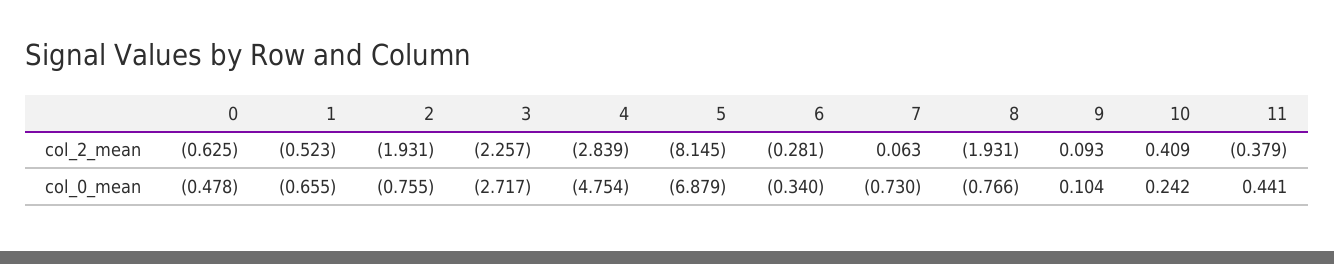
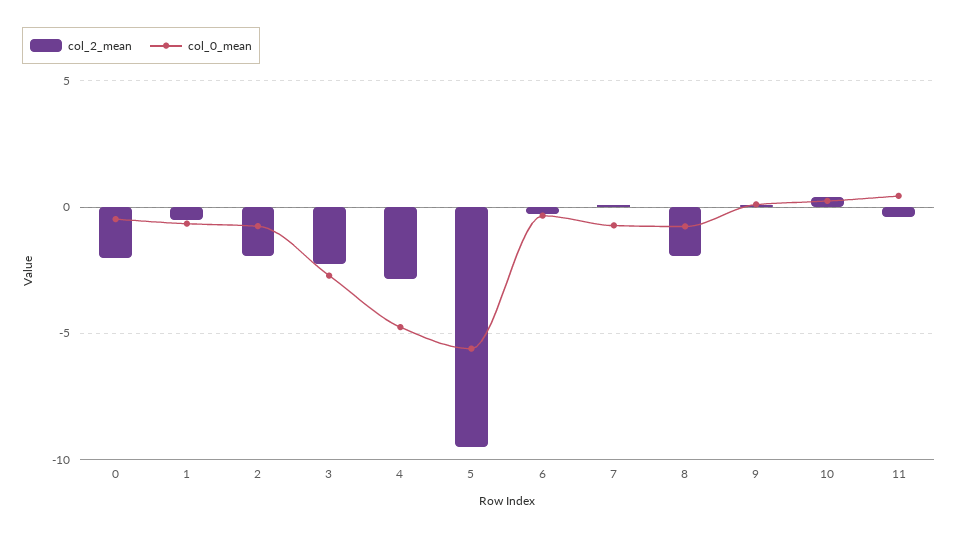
col_2_mean, 0: -0.625 -> -2
col_2_mean, 5: -8.145 -> -9.5
col_0_mean, 5: -6.879 -> -5.5

